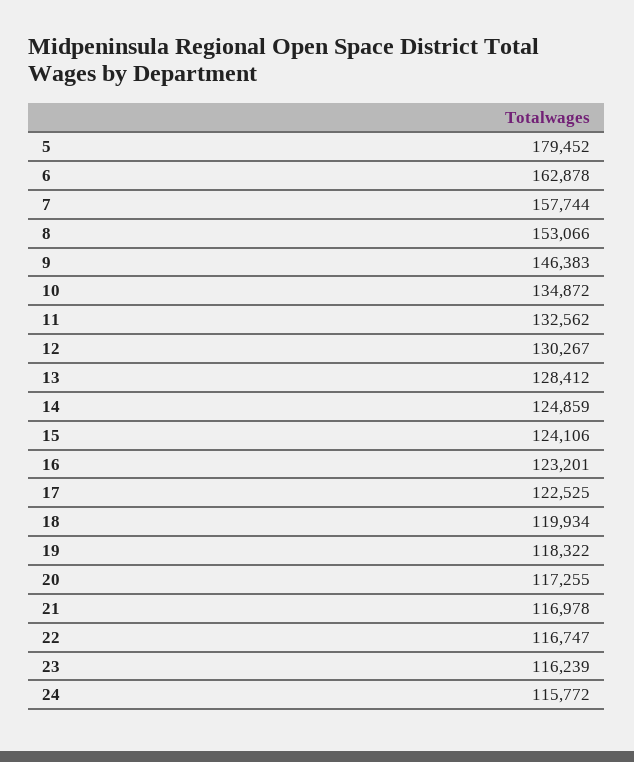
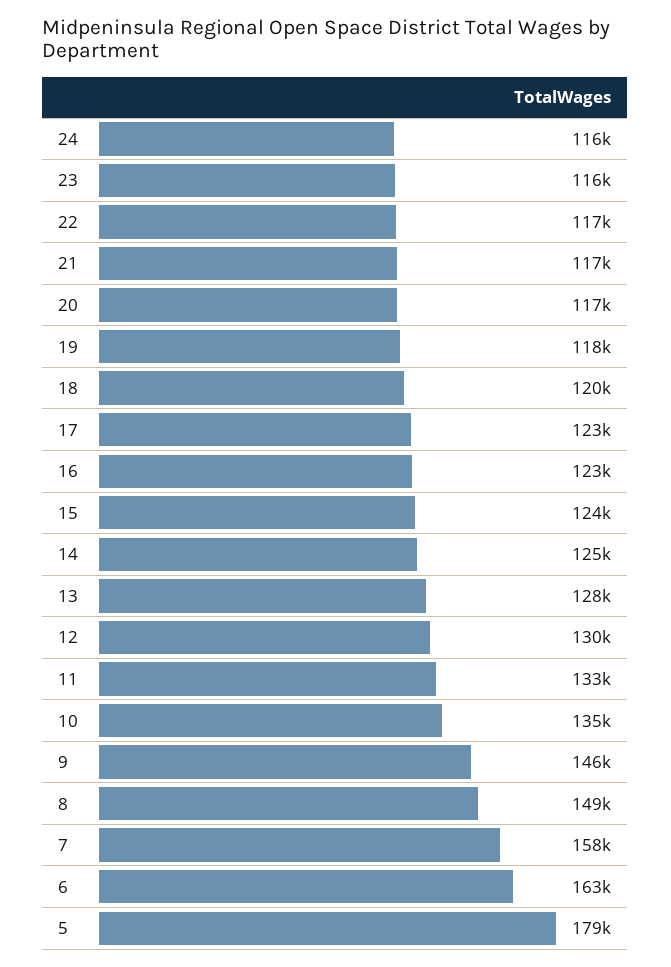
8: 153066 -> 149000

